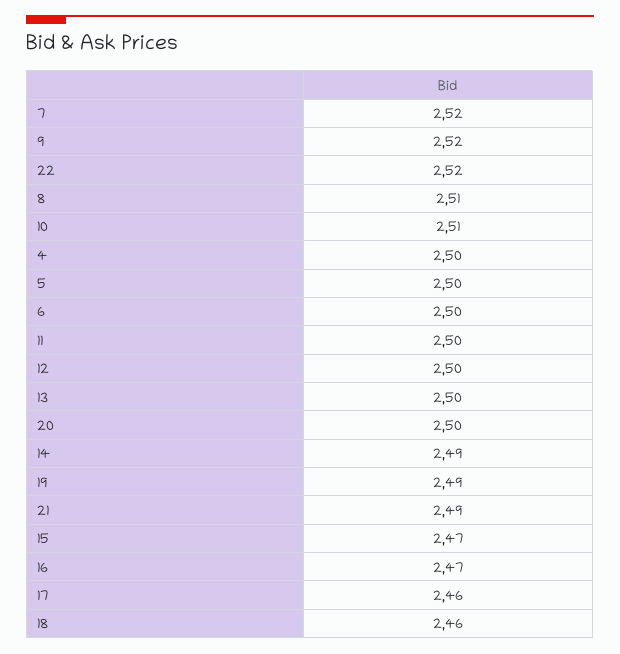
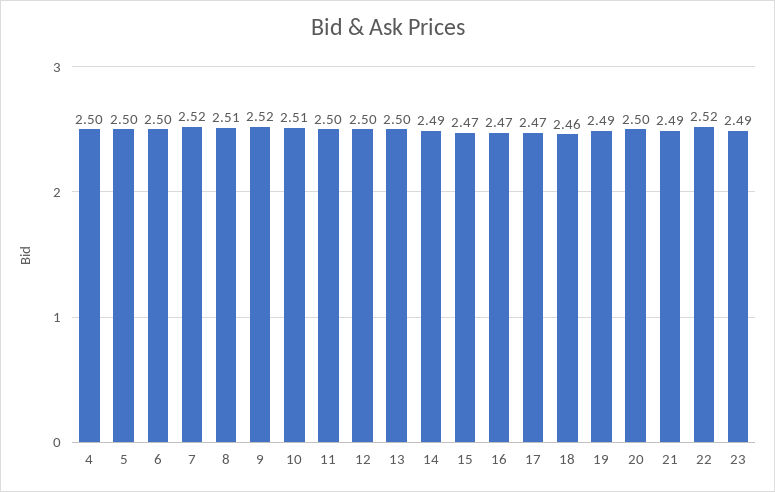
17: 2.46 -> 2.47
23: none -> 2.49

